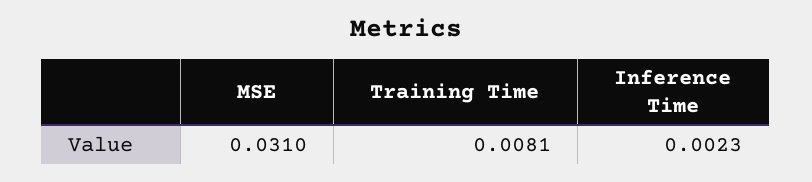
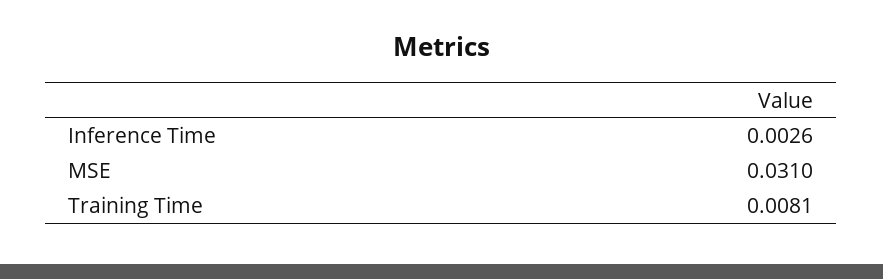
Inference Time: 0.0023 -> 0.0026

